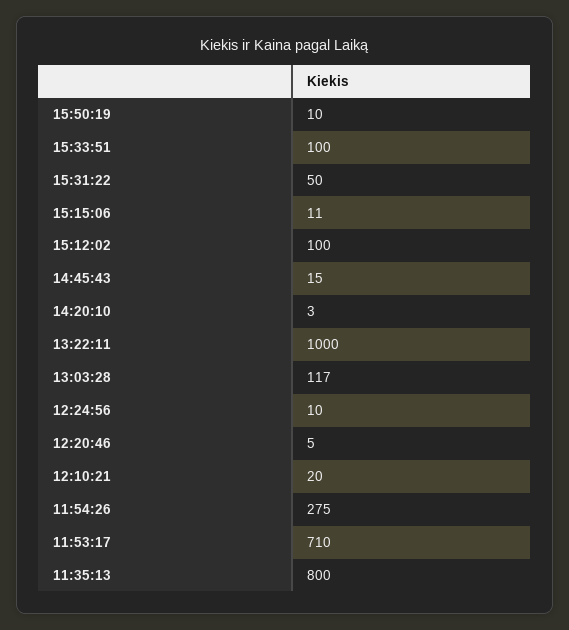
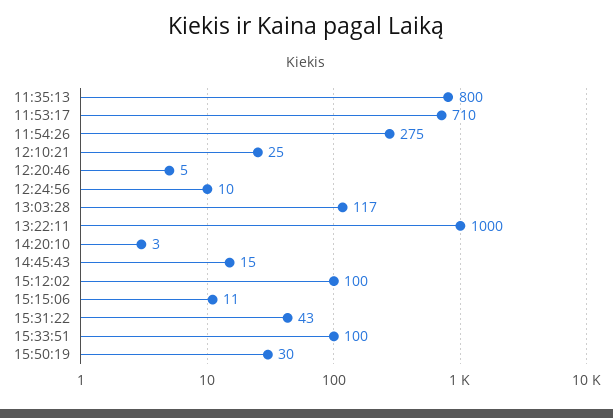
15:50:19: 10 -> 30
15:31:22: 50 -> 43
12:10:21: 20 -> 25

